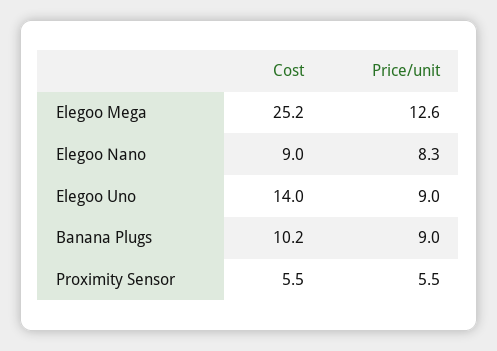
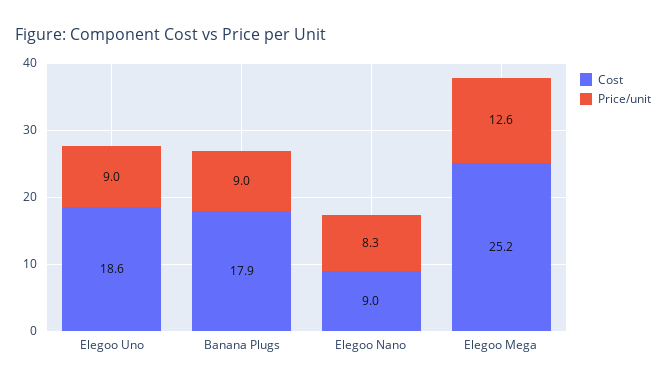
Cost, Elegoo Uno: 14 -> 18.6
Cost, Banana Plugs: 10.2 -> 17.9
Cost, Proximity Sensor: 5.5 -> none
Price/unit, Proximity Sensor: 5.5 -> none

